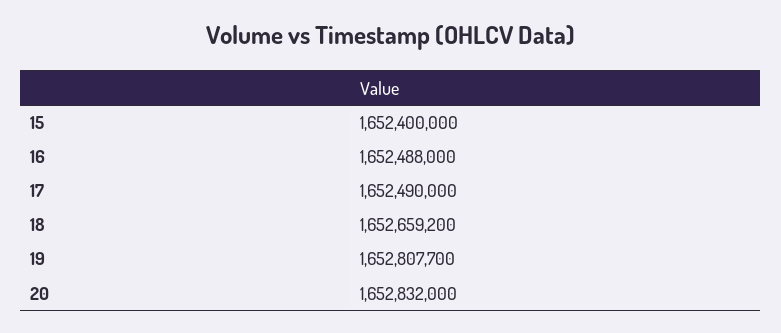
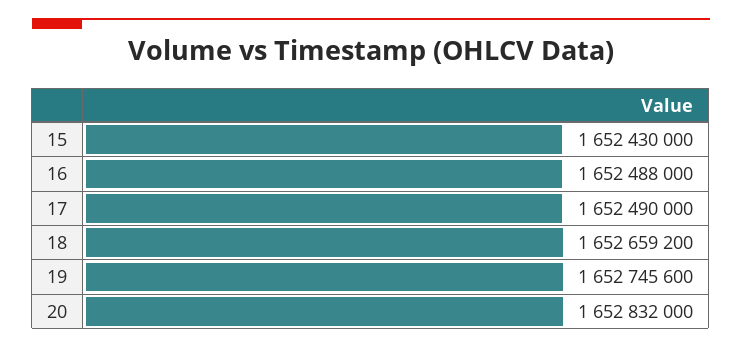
15: 1652400000 -> 1652430000
19: 1652807700 -> 1652745600

